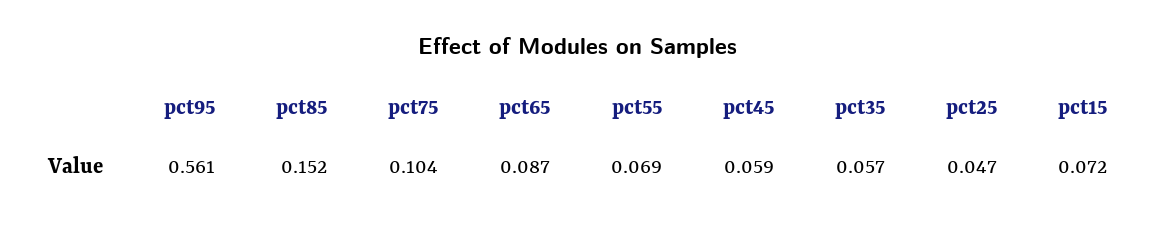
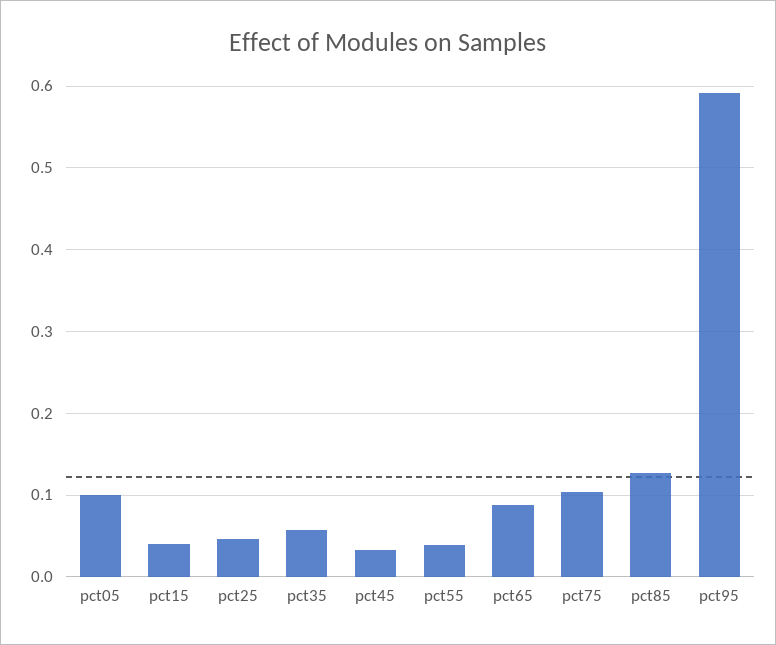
pct95: 0.561 -> 0.59
pct85: 0.152 -> 0.13
pct55: 0.069 -> 0.04
pct45: 0.059 -> 0.03
pct15: 0.072 -> 0.04
pct05: none -> 0.1

